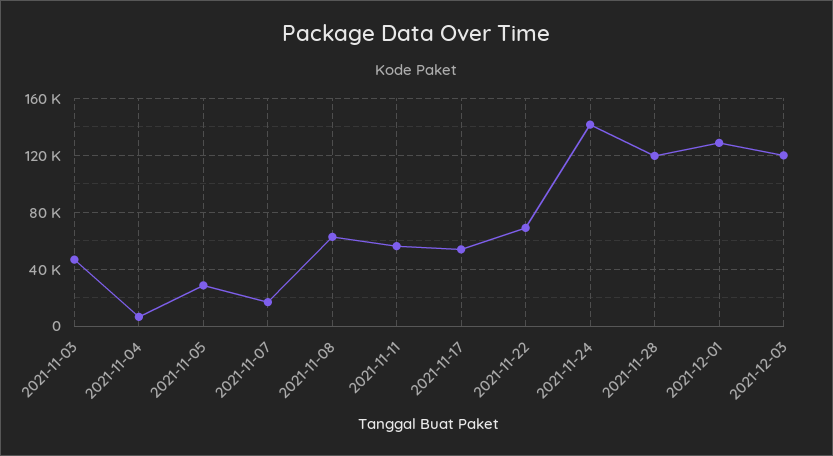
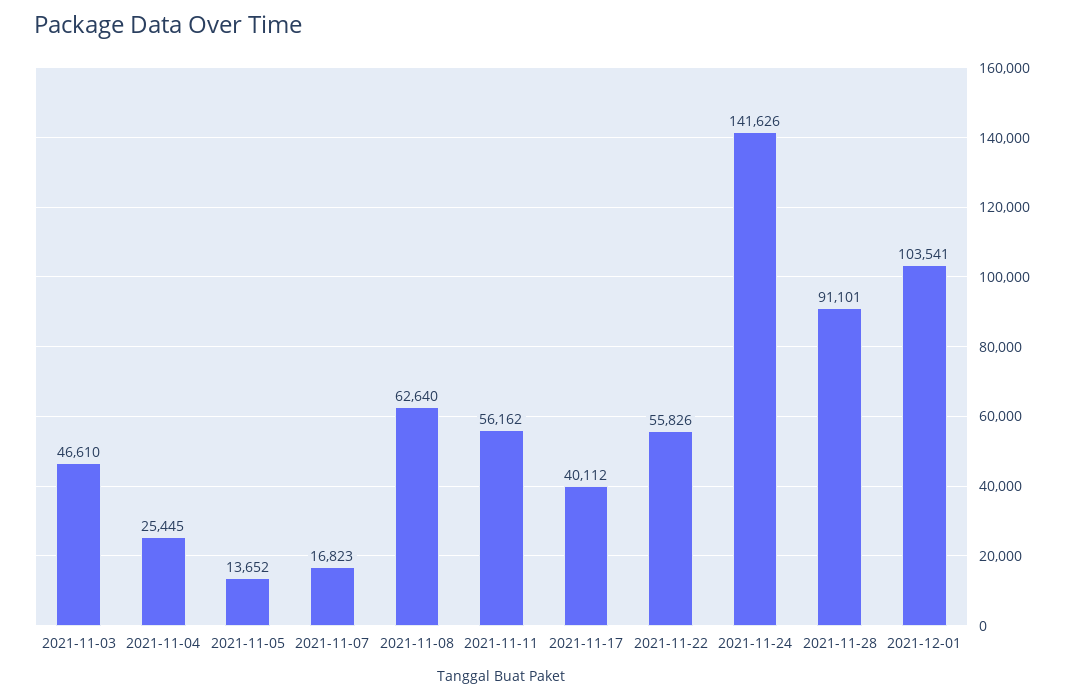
2021-11-04: 5000 -> 25445
2021-11-05: 30000 -> 13652
2021-11-17: 55000 -> 40112
2021-11-22: 70000 -> 55826
2021-11-28: 120000 -> 91101
2021-12-01: 130000 -> 103541
2021-12-03: 120000 -> none

